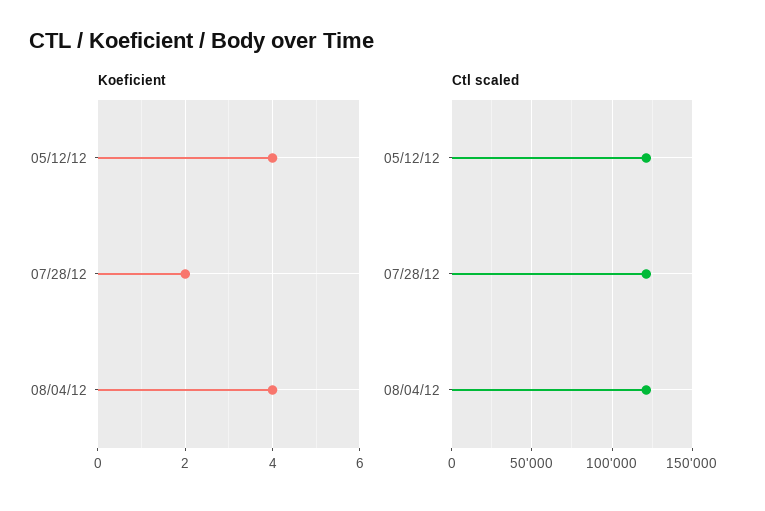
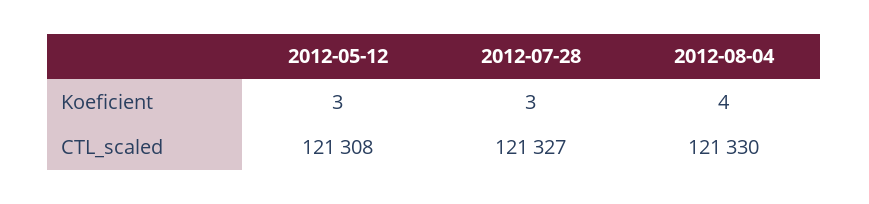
Koeficient, 05/12/12: 4 -> 3
Koeficient, 07/28/12: 2 -> 3

